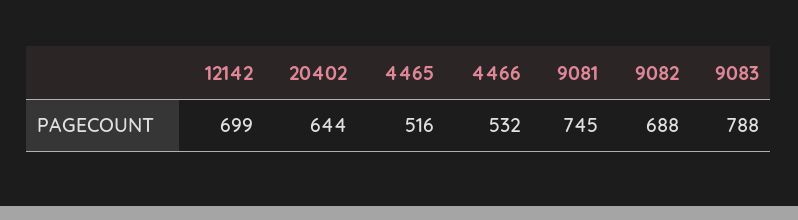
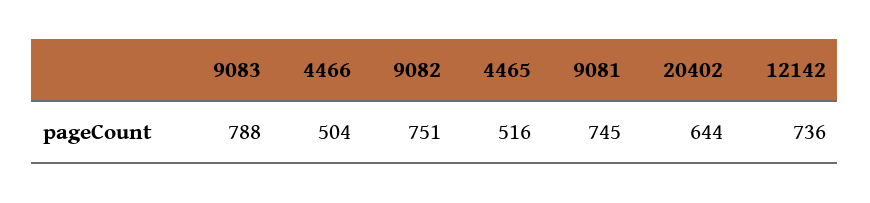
12142: 699 -> 736
4466: 532 -> 504
9082: 688 -> 751

